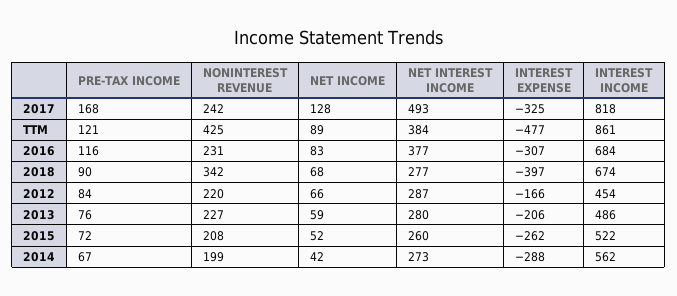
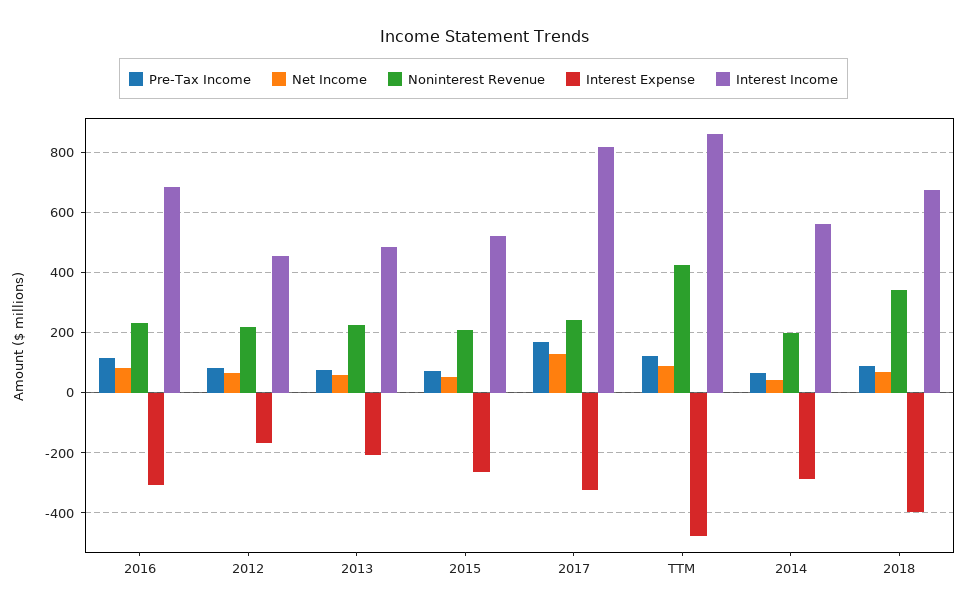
NET INTEREST INCOME, 2017: 493 -> none
NET INTEREST INCOME, TTM: 384 -> none
NET INTEREST INCOME, 2016: 377 -> none
NET INTEREST INCOME, 2018: 277 -> none
NET INTEREST INCOME, 2012: 287 -> none
NET INTEREST INCOME, 2013: 280 -> none
NET INTEREST INCOME, 2015: 260 -> none
NET INTEREST INCOME, 2014: 273 -> none

